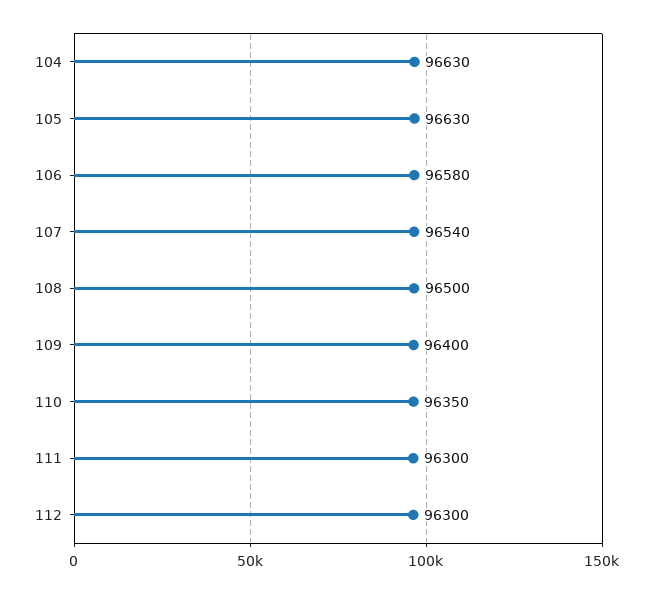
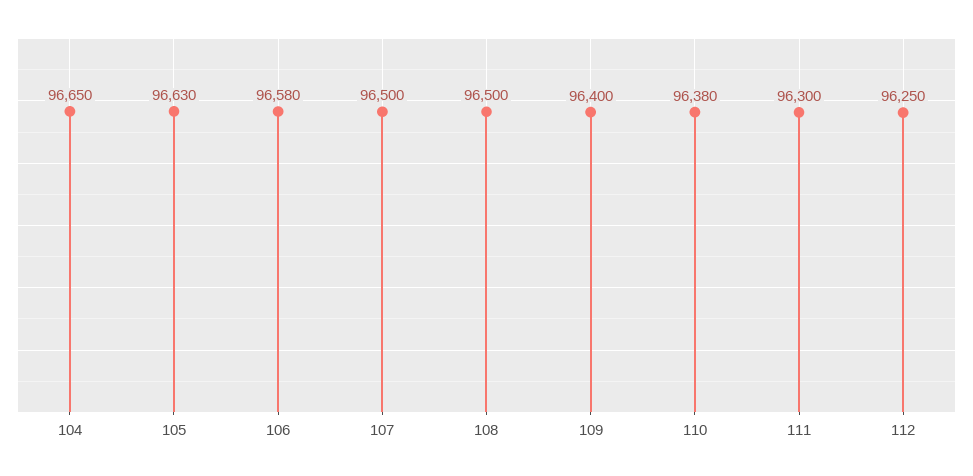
104: 96630 -> 96650
107: 96540 -> 96500
110: 96350 -> 96380
112: 96300 -> 96250

